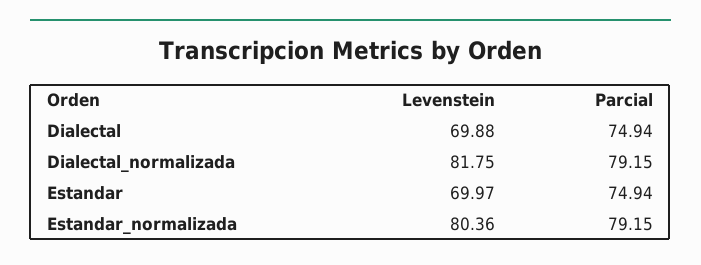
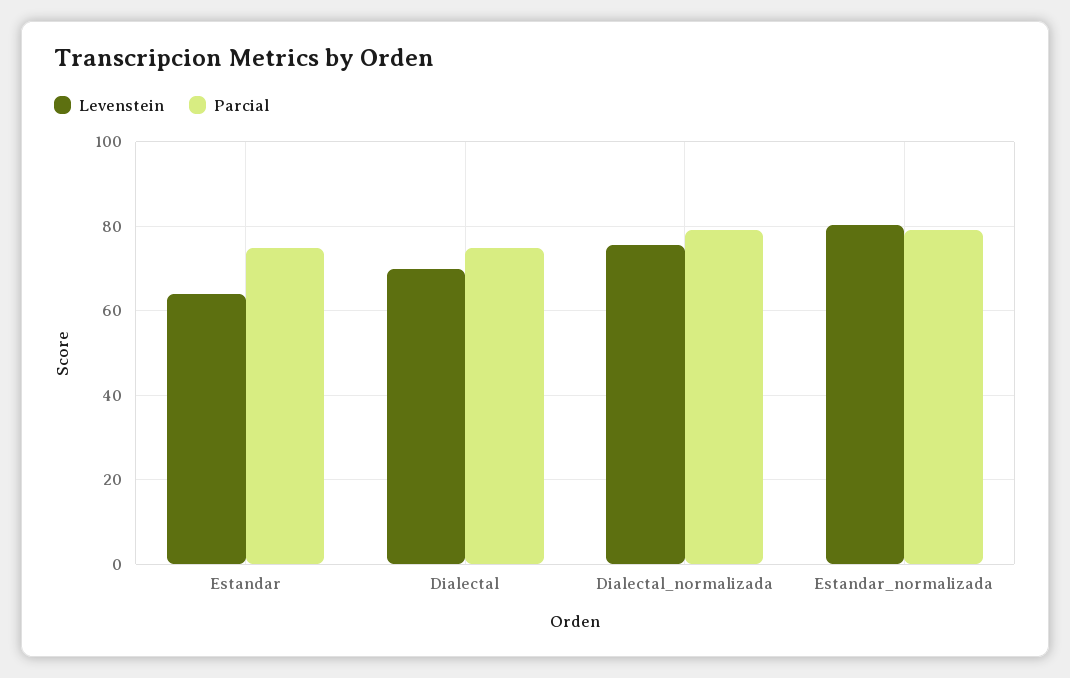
Levenstein, Dialectal_normalizada: 81.75 -> 76
Levenstein, Estandar: 69.97 -> 64

